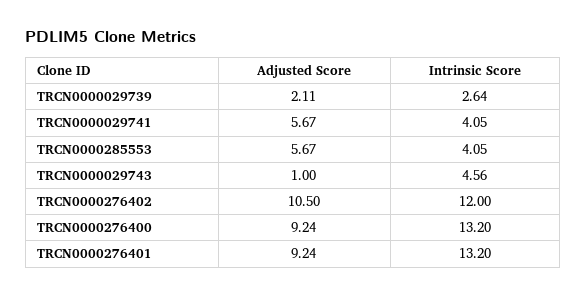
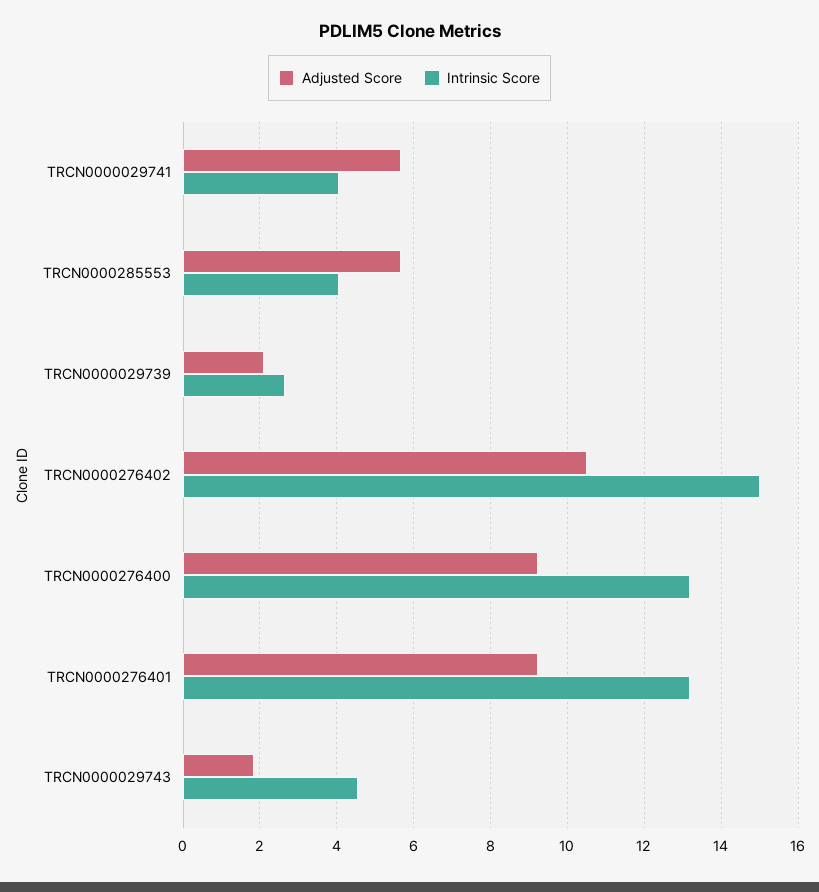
Adjusted Score, TRCN0000029743: 1 -> 1.8
Intrinsic Score, TRCN0000276402: 12 -> 15

